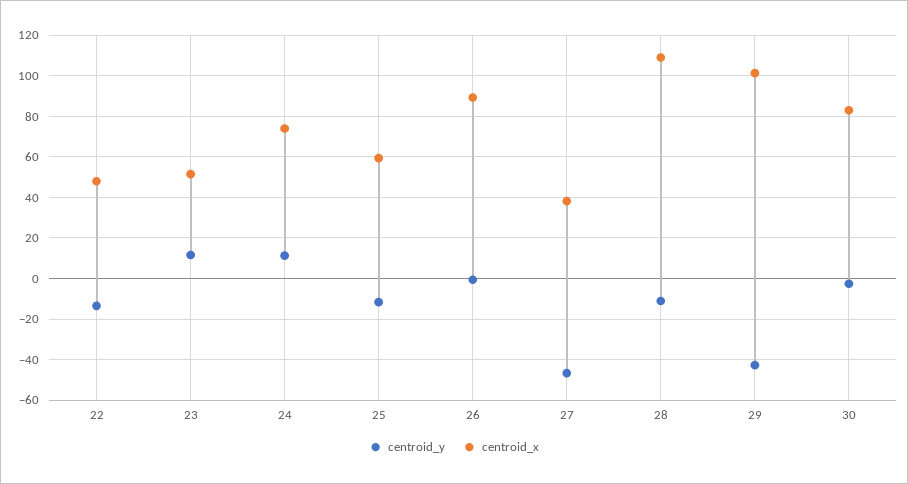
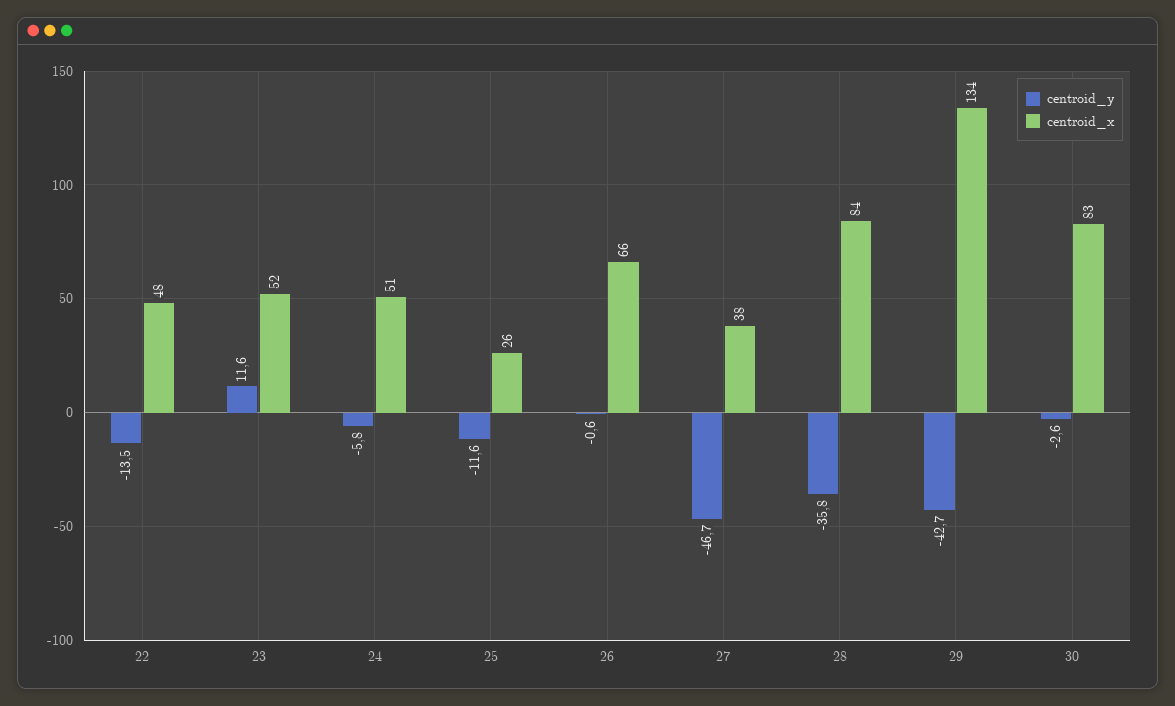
centroid_y, 24: 10 -> -5.8
centroid_x, 24: 75 -> 51
centroid_x, 25: 60 -> 26
centroid_x, 26: 90 -> 66
centroid_y, 28: -10 -> -35.8
centroid_x, 28: 110 -> 84
centroid_x, 29: 100 -> 134

